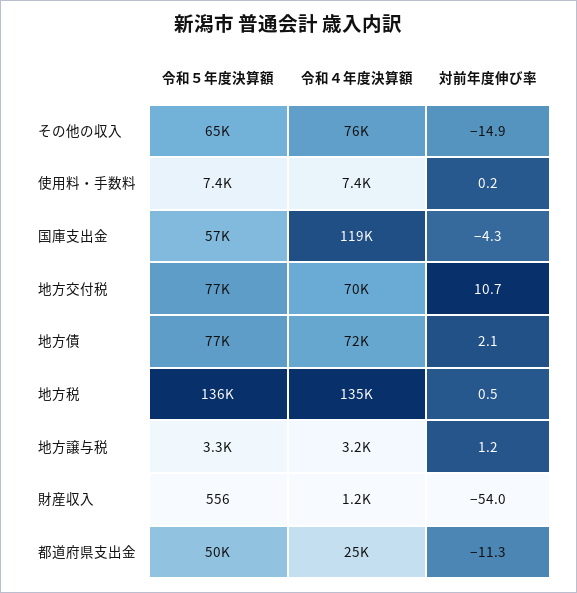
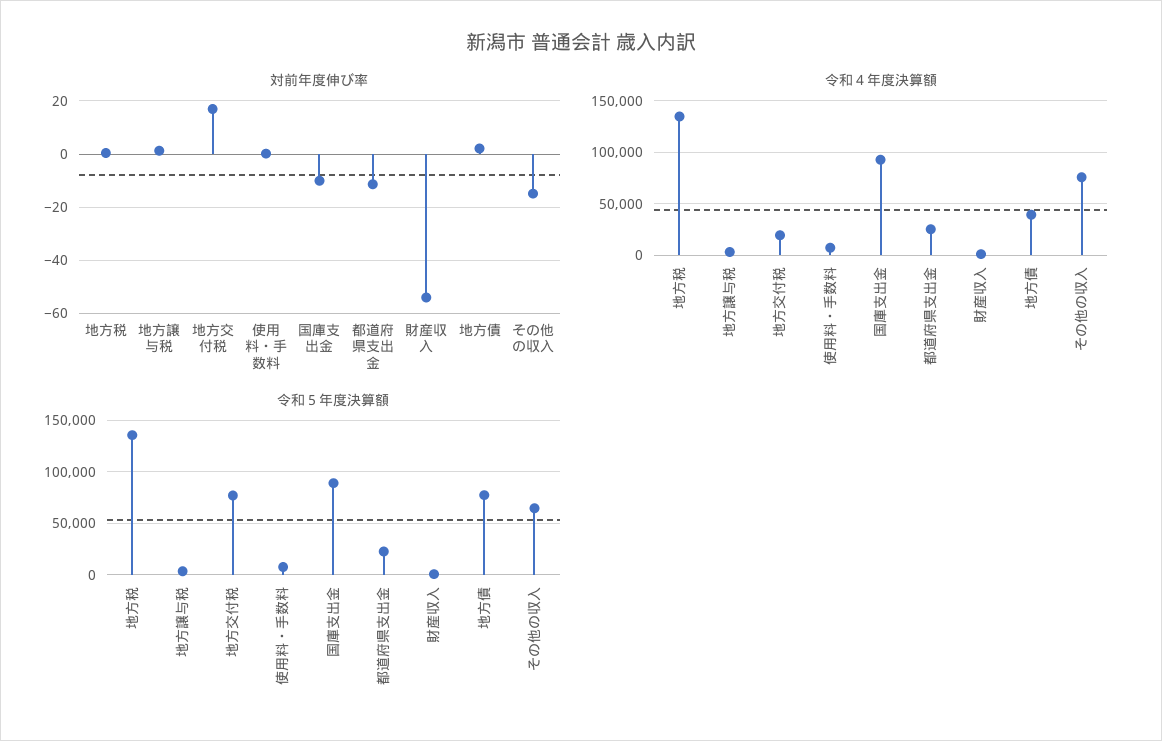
令和５年度決算額, 国庫支出金: 57000 -> 90000
令和４年度決算額, 国庫支出金: 119000 -> 90000
対前年度伸び率, 国庫支出金: -4.3 -> -10
令和４年度決算額, 地方交付税: 70000 -> 20000
対前年度伸び率, 地方交付税: 10.7 -> 17.5
令和４年度決算額, 地方債: 72000 -> 40000
令和５年度決算額, 都道府県支出金: 50000 -> 20000

